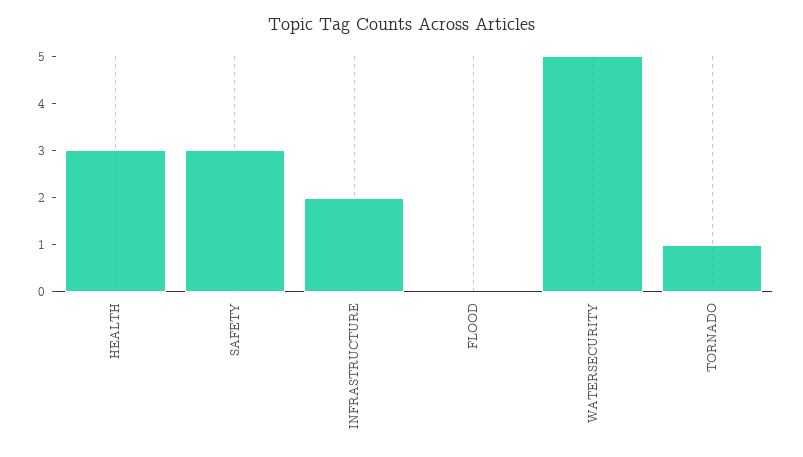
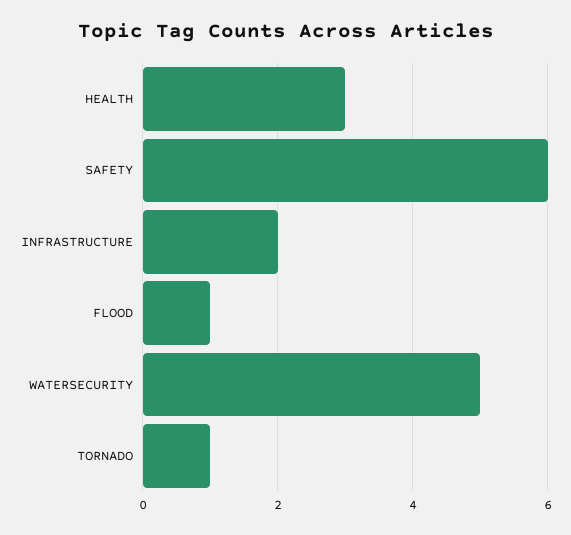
SAFETY: 3 -> 6
FLOOD: 0 -> 1

